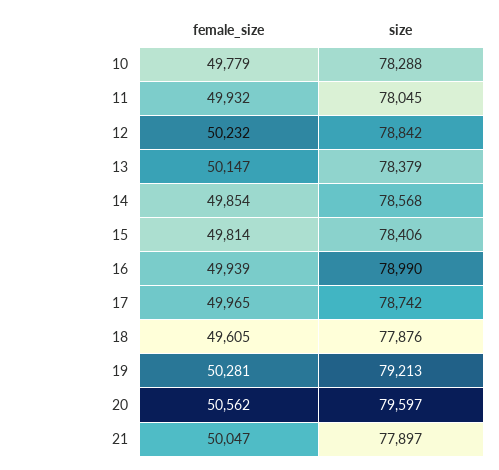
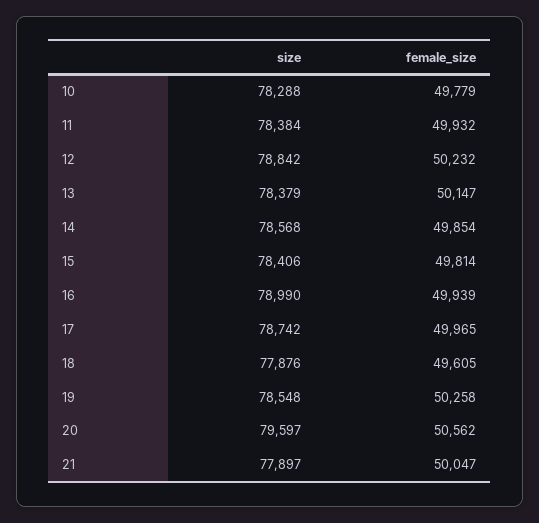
size, 11: 78045 -> 78384
female_size, 19: 50281 -> 50258
size, 19: 79213 -> 78548

